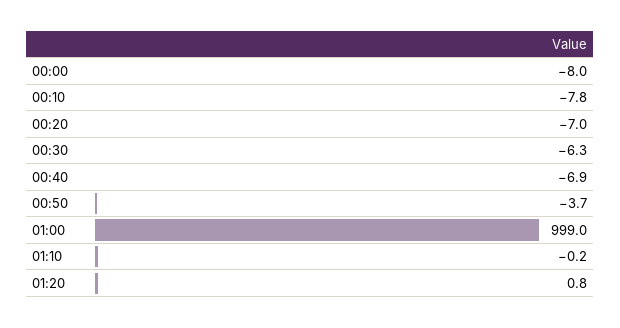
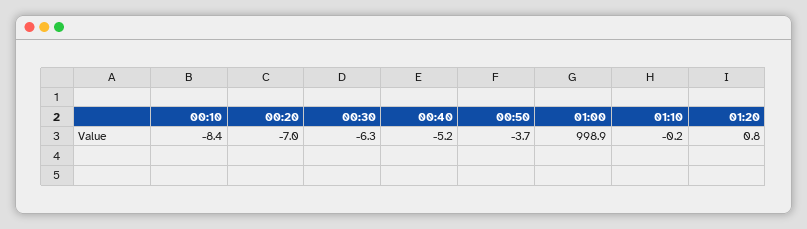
00:00: -8 -> none
00:10: -7.8 -> -8.4
00:40: -6.9 -> -5.2
01:00: 999 -> 998.9

